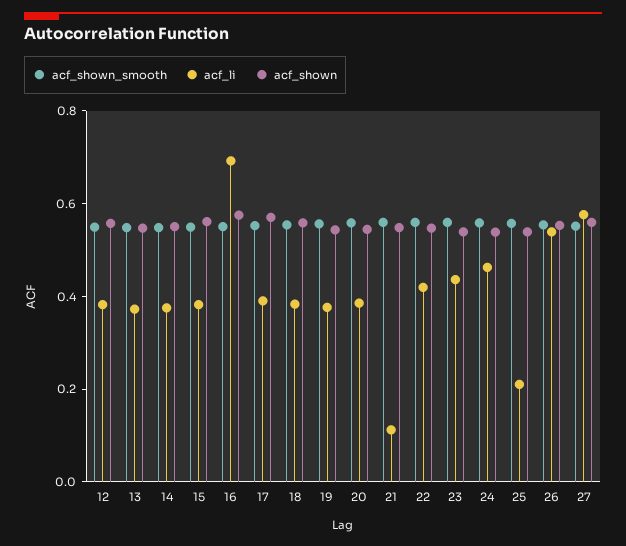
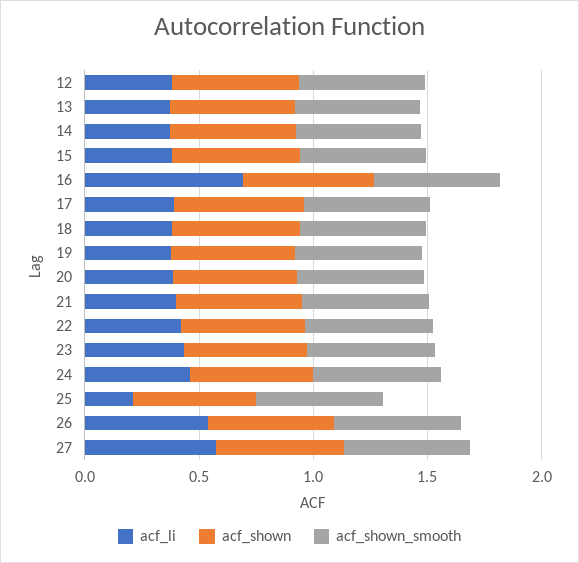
acf_li, 21: 0.1 -> 0.4

